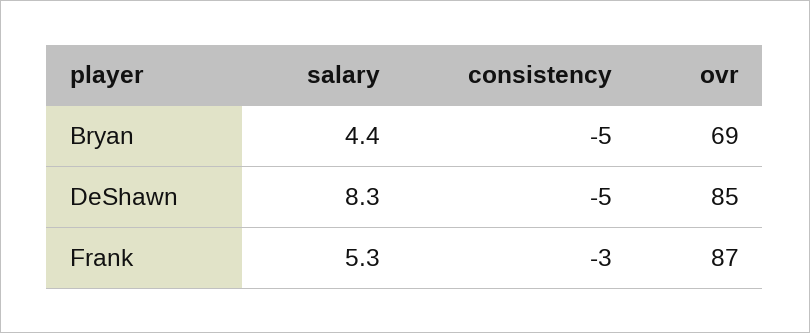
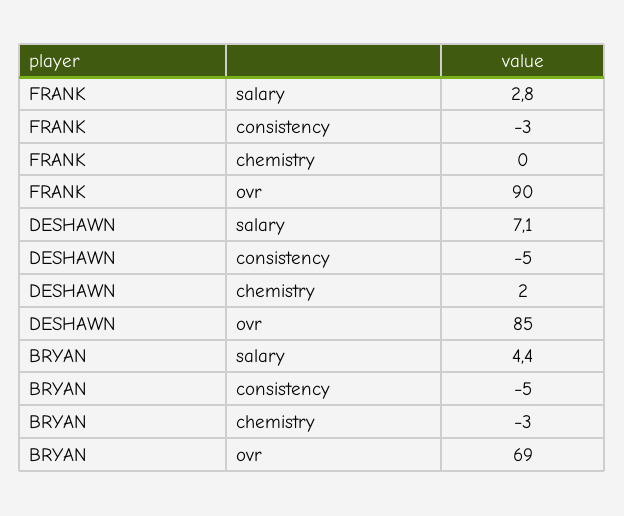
salary, DeShawn: 8.3 -> 7.1
salary, Frank: 5.3 -> 2.8
ovr, Frank: 87 -> 90
chemistry, Frank: none -> 0
chemistry, DeShawn: none -> 2
chemistry, Bryan: none -> -3

